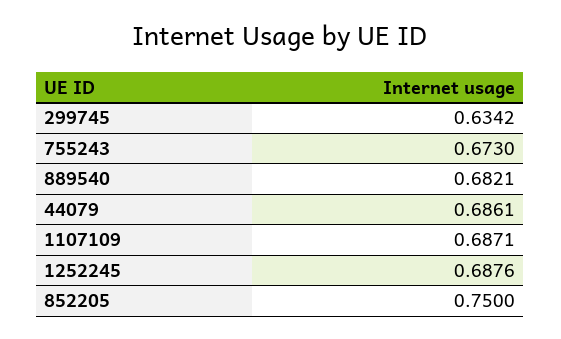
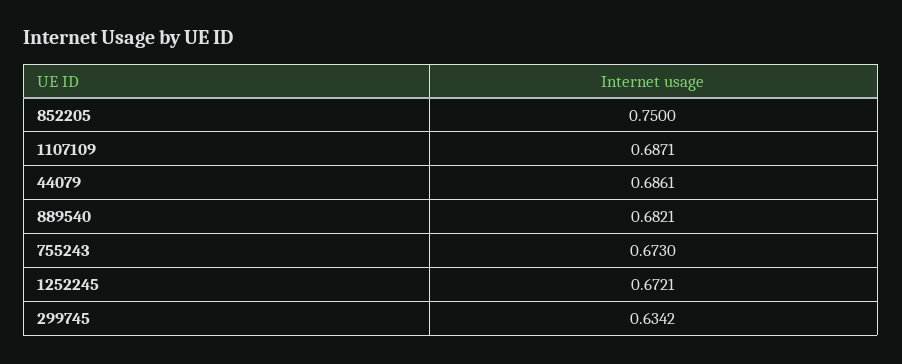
1252245: 0.6876 -> 0.6721

